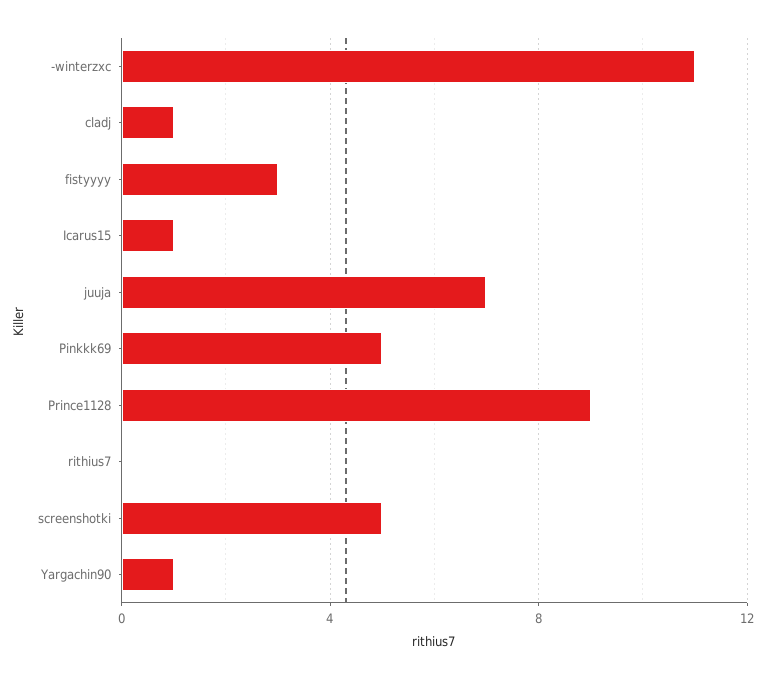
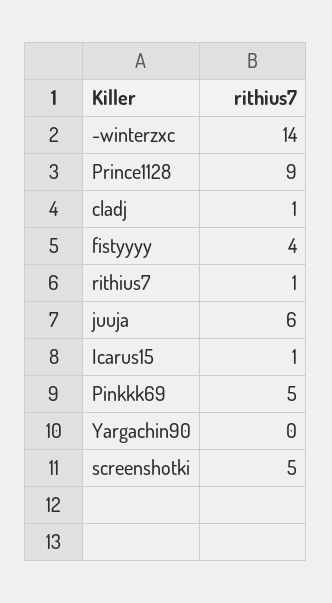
-winterzxc: 11 -> 14
fistyyyy: 3 -> 4
juuja: 7 -> 6
rithius7: 0 -> 1
Yargachin90: 1 -> 0

